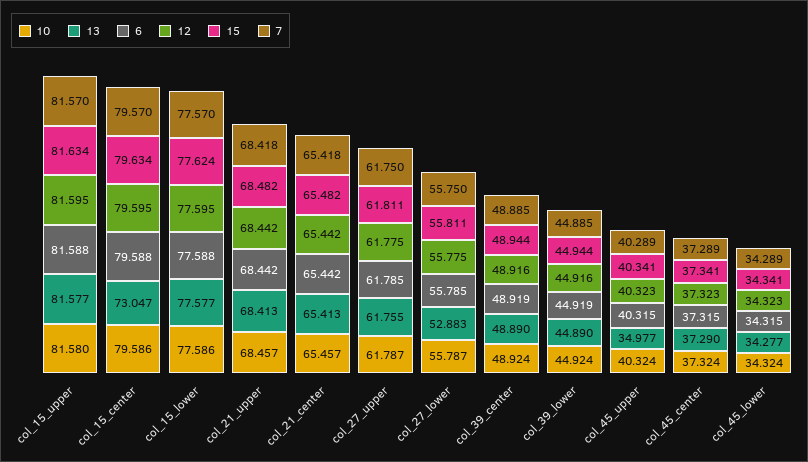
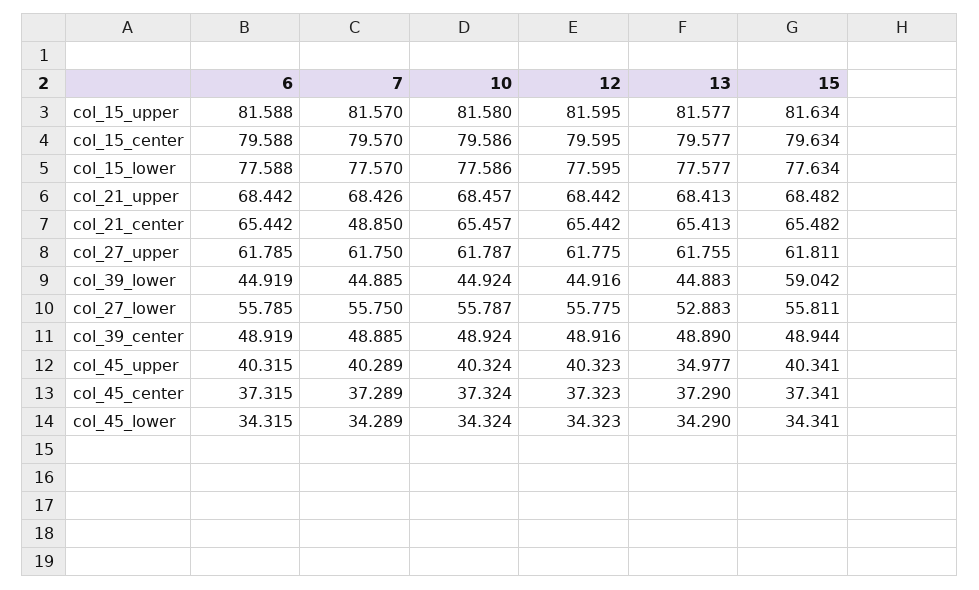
13, col_15_center: 73.047 -> 79.577
15, col_15_lower: 77.624 -> 77.634
7, col_21_upper: 68.418 -> 68.426
7, col_21_center: 65.418 -> 48.85
13, col_39_lower: 44.89 -> 44.883
15, col_39_lower: 44.944 -> 59.042
13, col_45_lower: 34.277 -> 34.29

